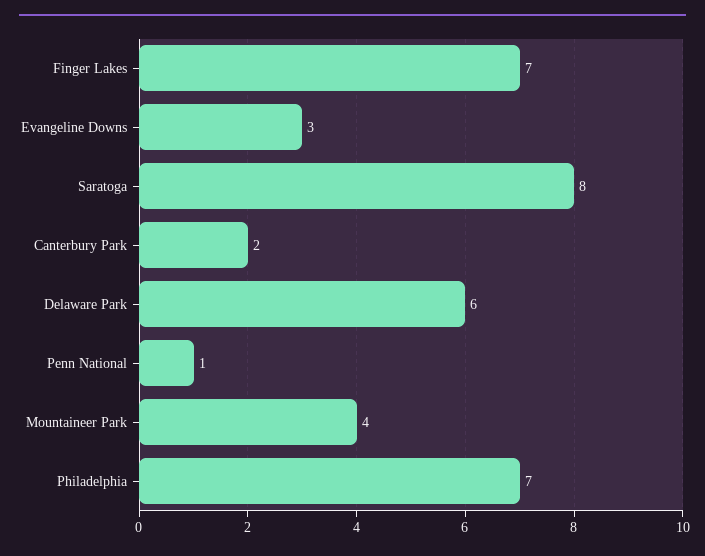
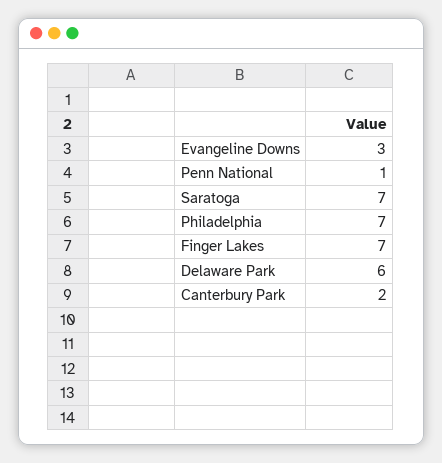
Saratoga: 8 -> 7
Mountaineer Park: 4 -> none

